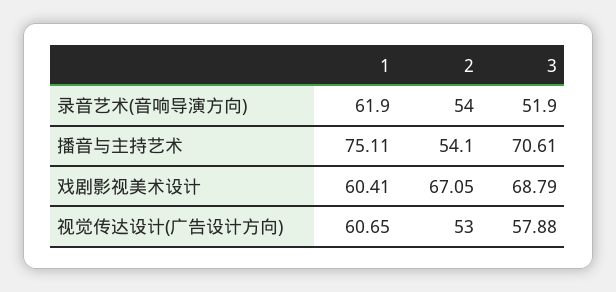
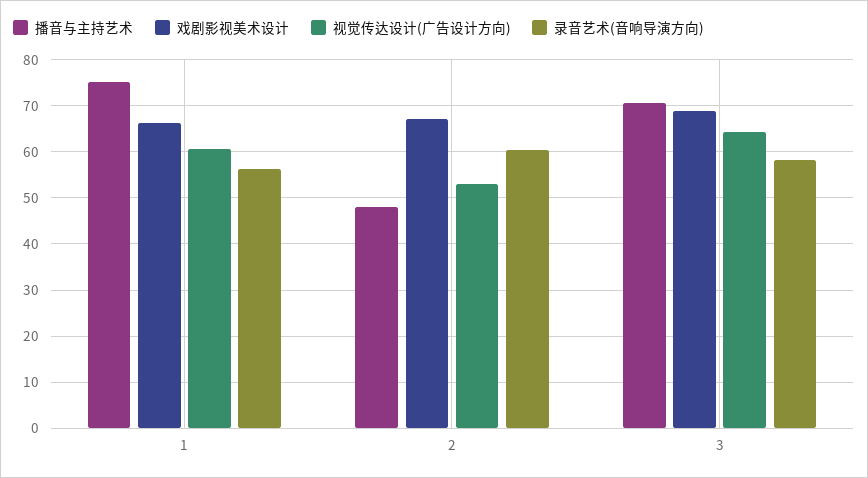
录音艺术(音响导演方向), 1: 61.9 -> 56
录音艺术(音响导演方向), 2: 54 -> 60
录音艺术(音响导演方向), 3: 51.9 -> 58
播音与主持艺术, 2: 54.1 -> 48
戏剧影视美术设计, 1: 60.41 -> 66
视觉传达设计(广告设计方向), 3: 57.88 -> 64

